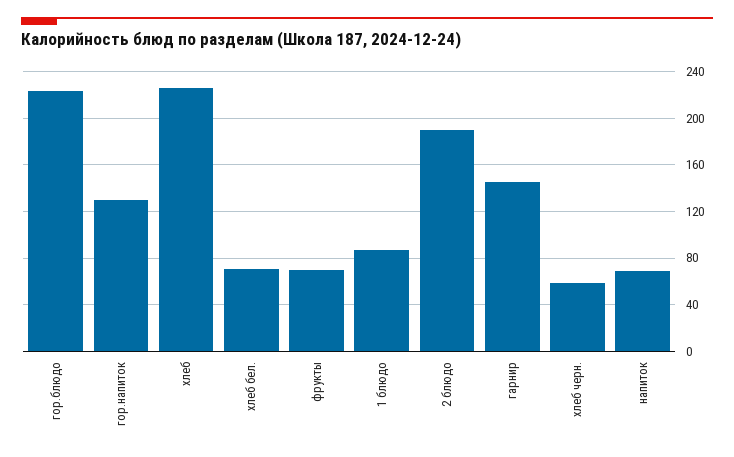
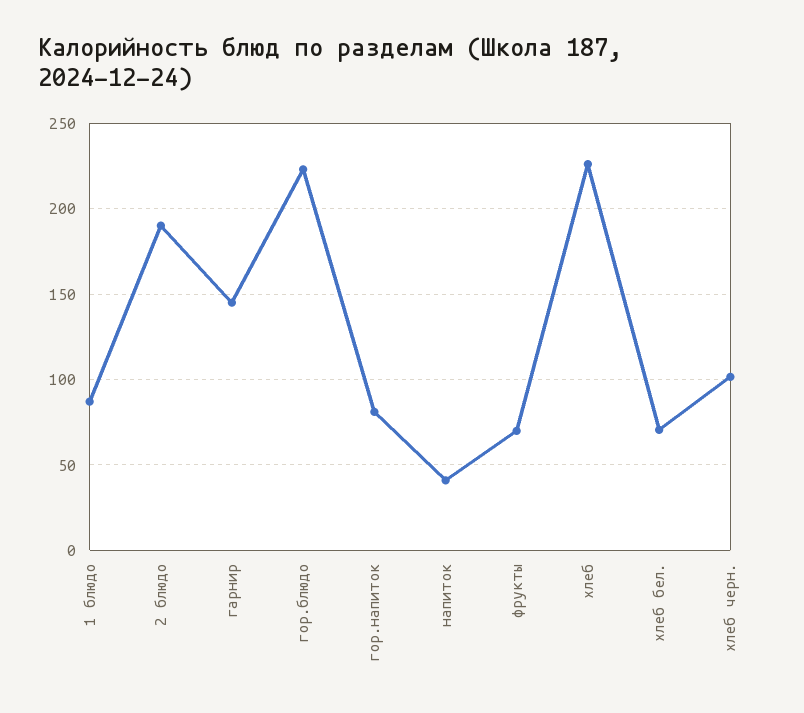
гор.напиток: 130 -> 80
хлеб черн.: 60 -> 100
напиток: 70 -> 40

